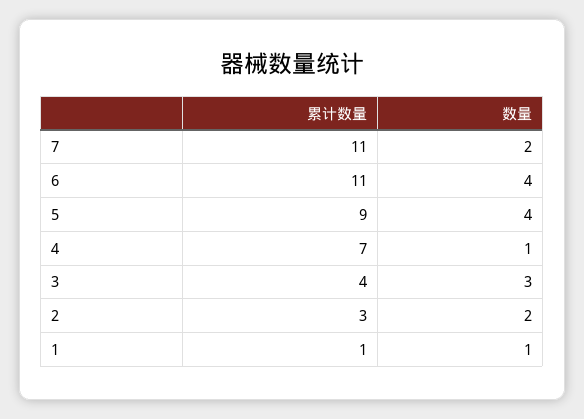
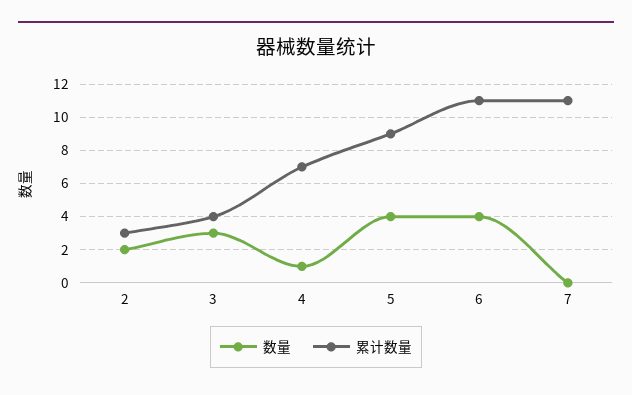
数量, 7: 2 -> 0
累计数量, 1: 1 -> none
数量, 1: 1 -> none

